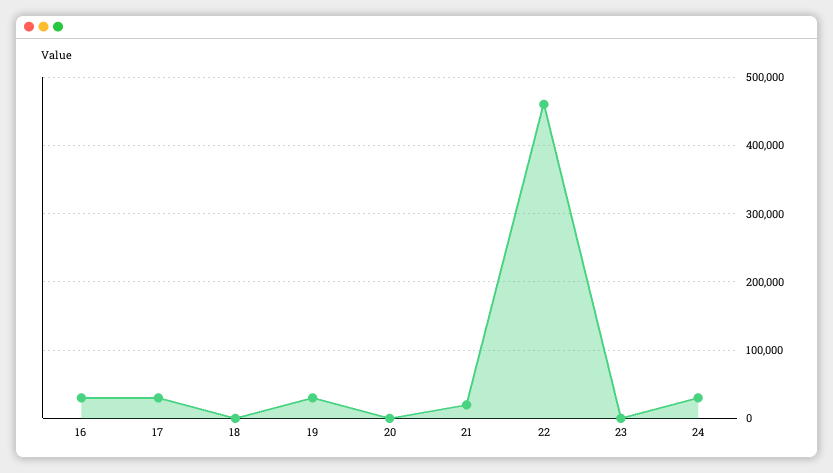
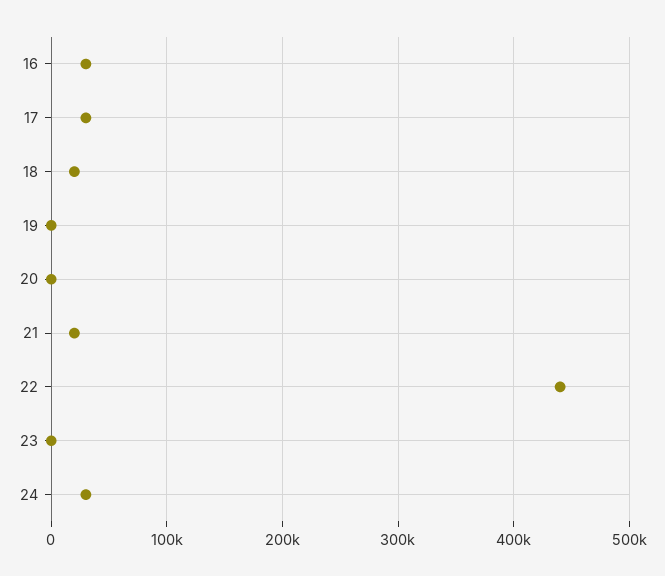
18: 0 -> 20000
19: 30000 -> 0
22: 460000 -> 440000

